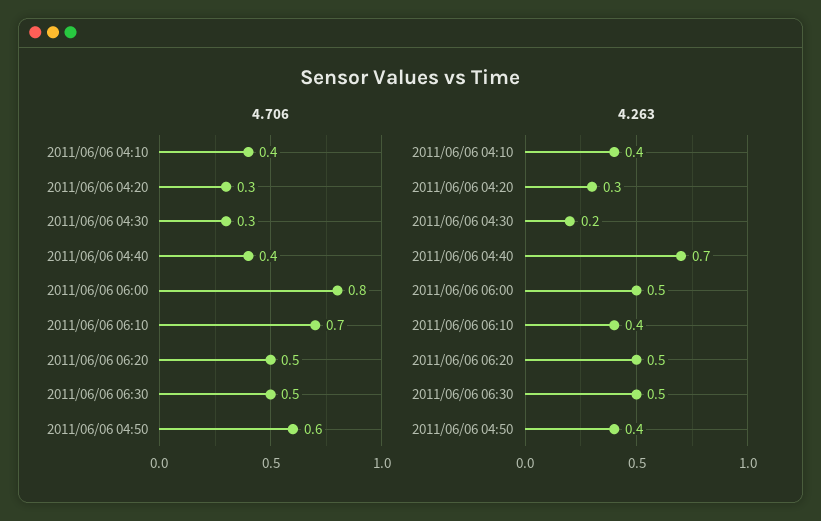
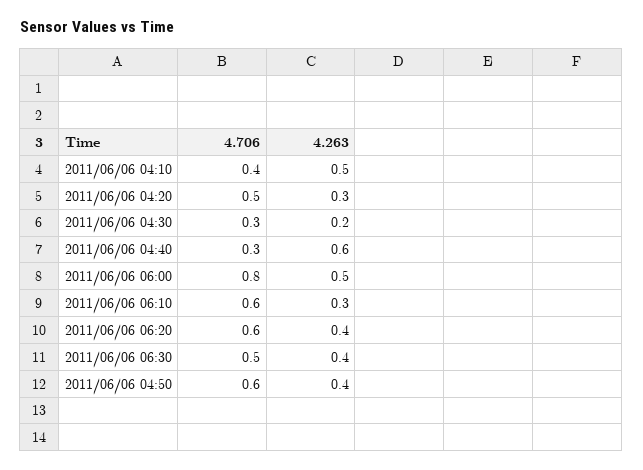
4.706, 2011/06/06 04:20: 0.3 -> 0.5
4.706, 2011/06/06 04:40: 0.4 -> 0.3
4.706, 2011/06/06 06:10: 0.7 -> 0.6
4.706, 2011/06/06 06:20: 0.5 -> 0.6
4.263, 2011/06/06 04:10: 0.4 -> 0.5
4.263, 2011/06/06 04:40: 0.7 -> 0.6
4.263, 2011/06/06 06:10: 0.4 -> 0.3
4.263, 2011/06/06 06:20: 0.5 -> 0.4
4.263, 2011/06/06 06:30: 0.5 -> 0.4

